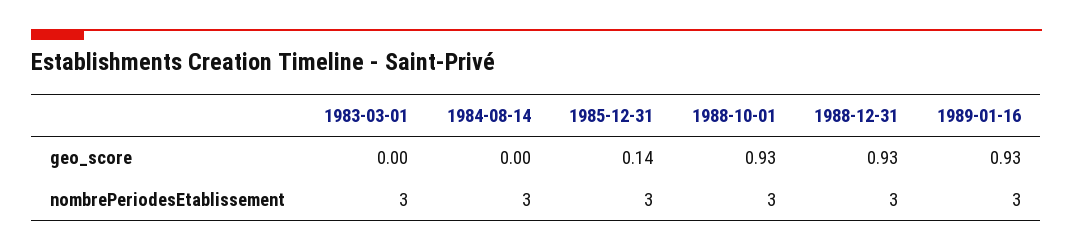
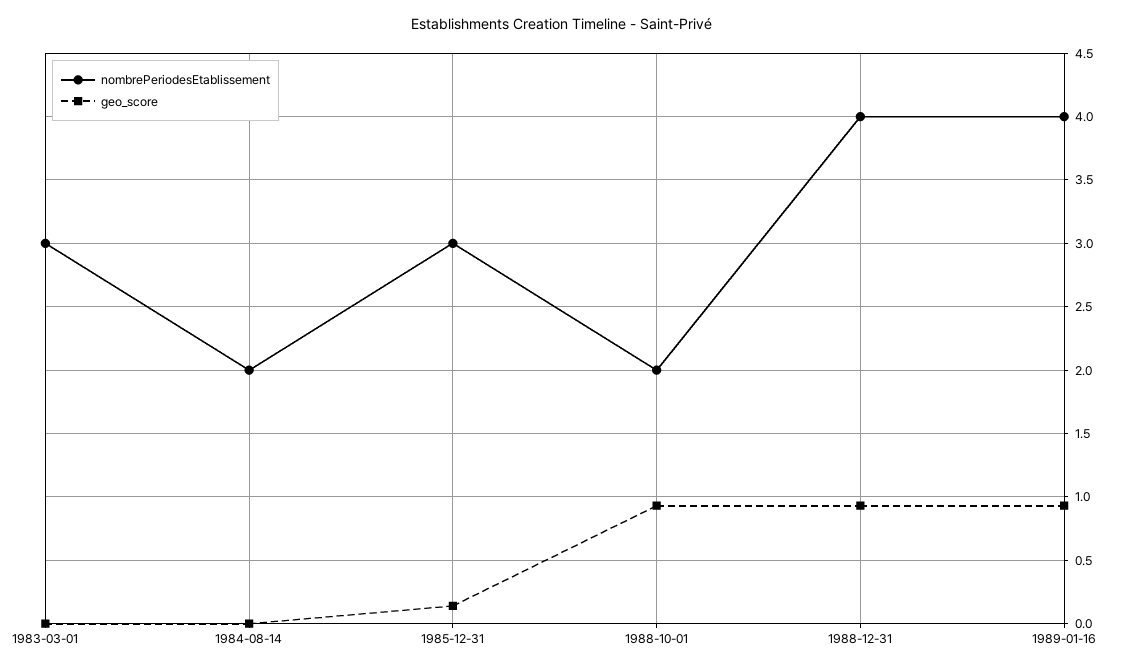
nombrePeriodesEtablissement, 1984-08-14: 3 -> 2
nombrePeriodesEtablissement, 1988-10-01: 3 -> 2
nombrePeriodesEtablissement, 1988-12-31: 3 -> 4
nombrePeriodesEtablissement, 1989-01-16: 3 -> 4

